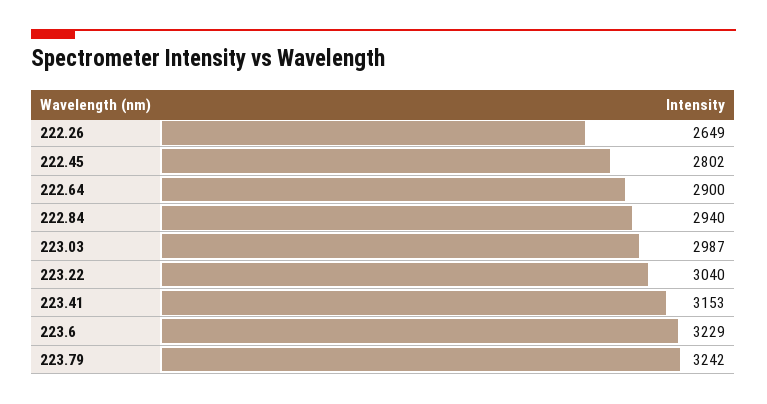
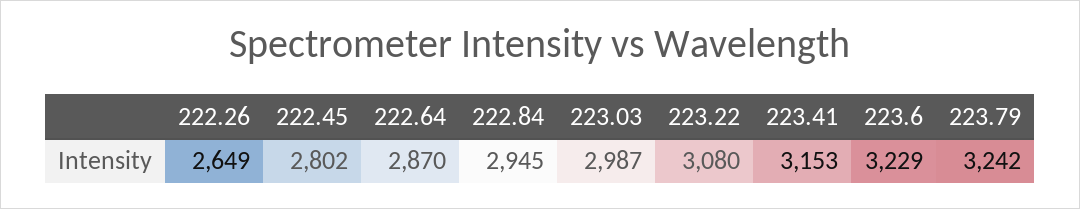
222.64: 2900 -> 2870
222.84: 2940 -> 2945
223.22: 3040 -> 3080

